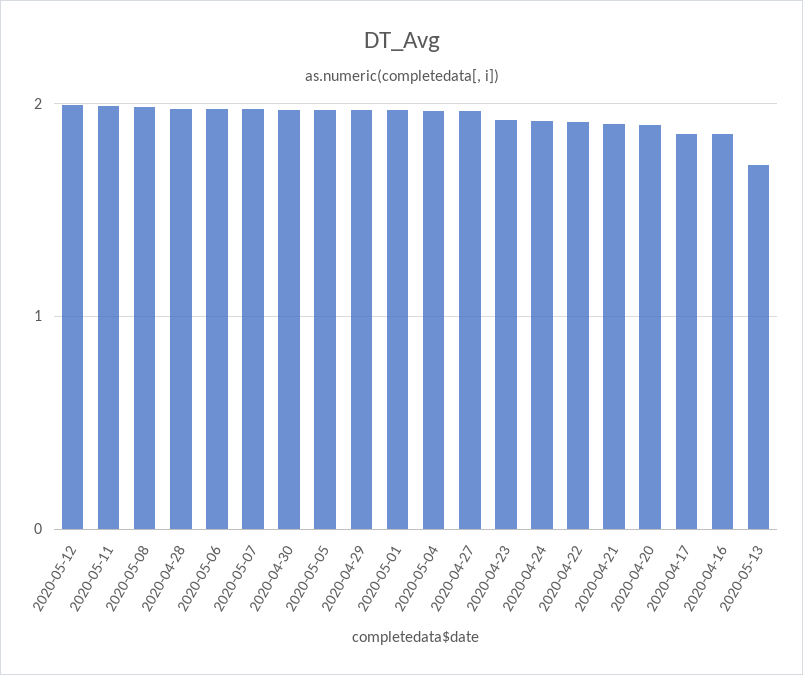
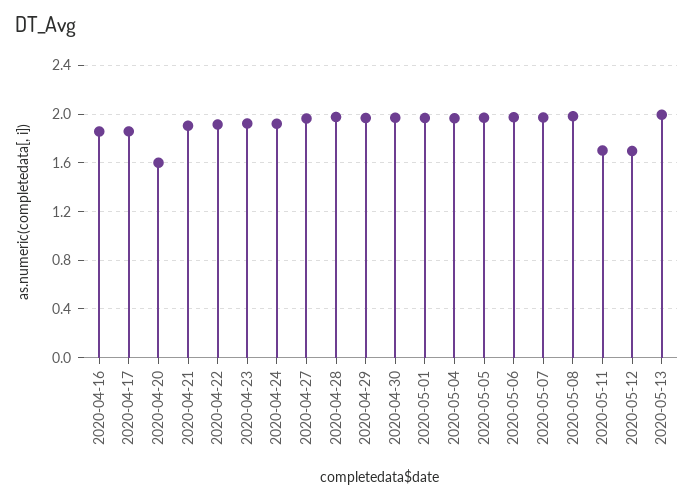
2020-05-12: 2 -> 1.7
2020-05-11: 2 -> 1.7
2020-04-20: 1.9 -> 1.6
2020-05-13: 1.7 -> 2

